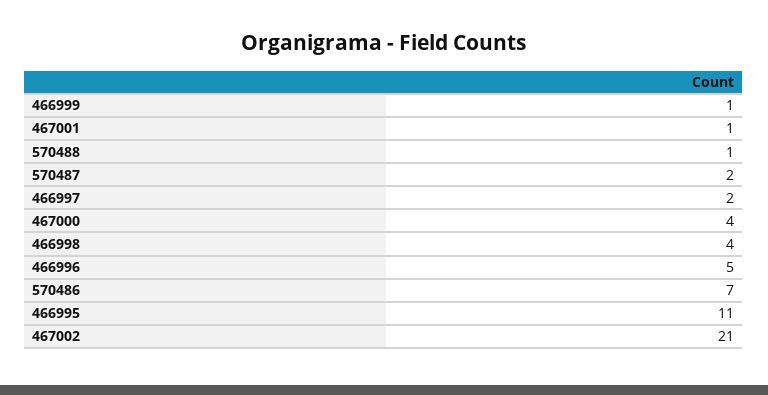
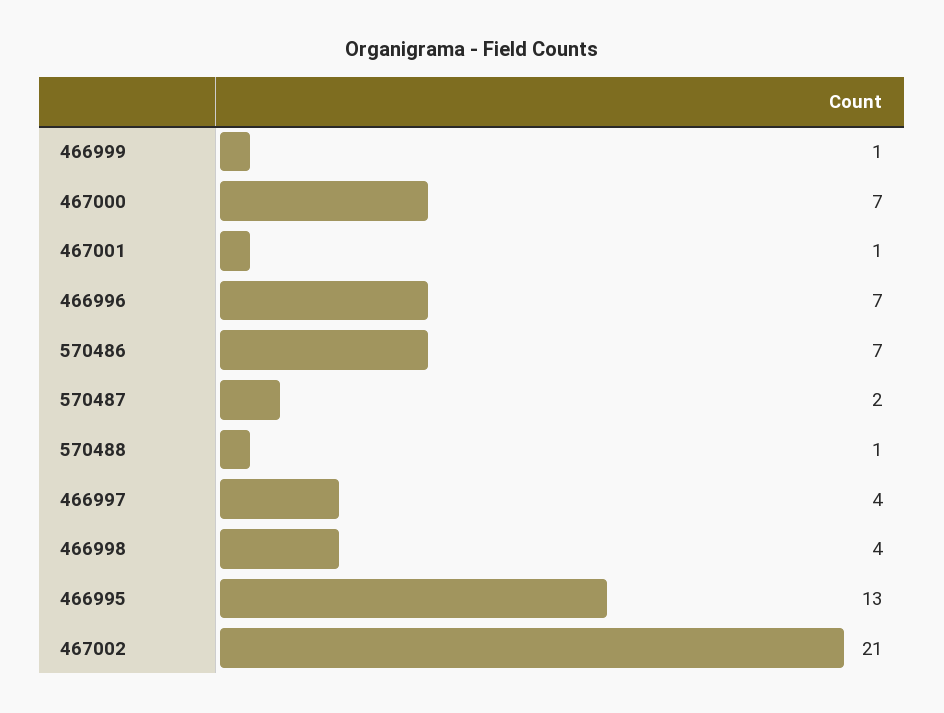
466997: 2 -> 4
467000: 4 -> 7
466996: 5 -> 7
466995: 11 -> 13

